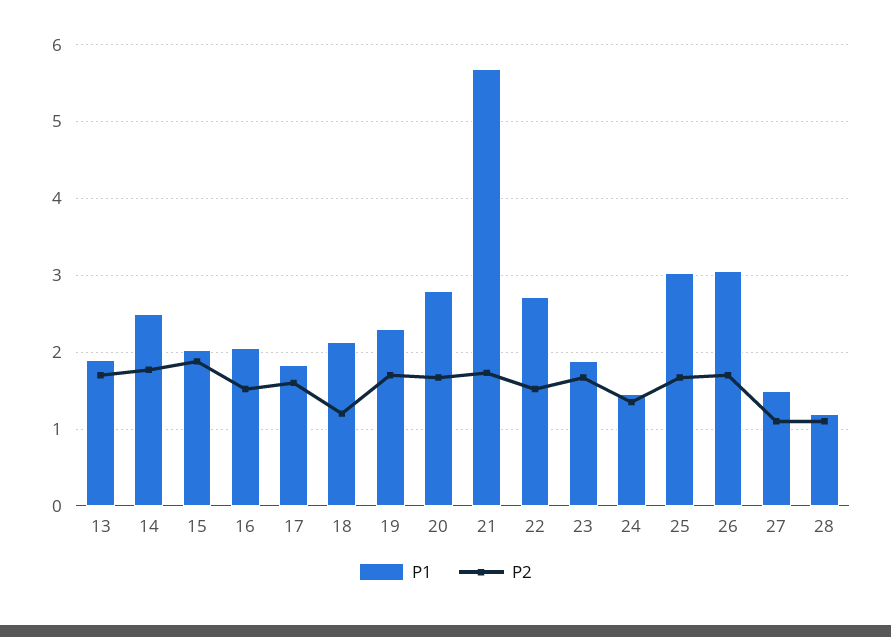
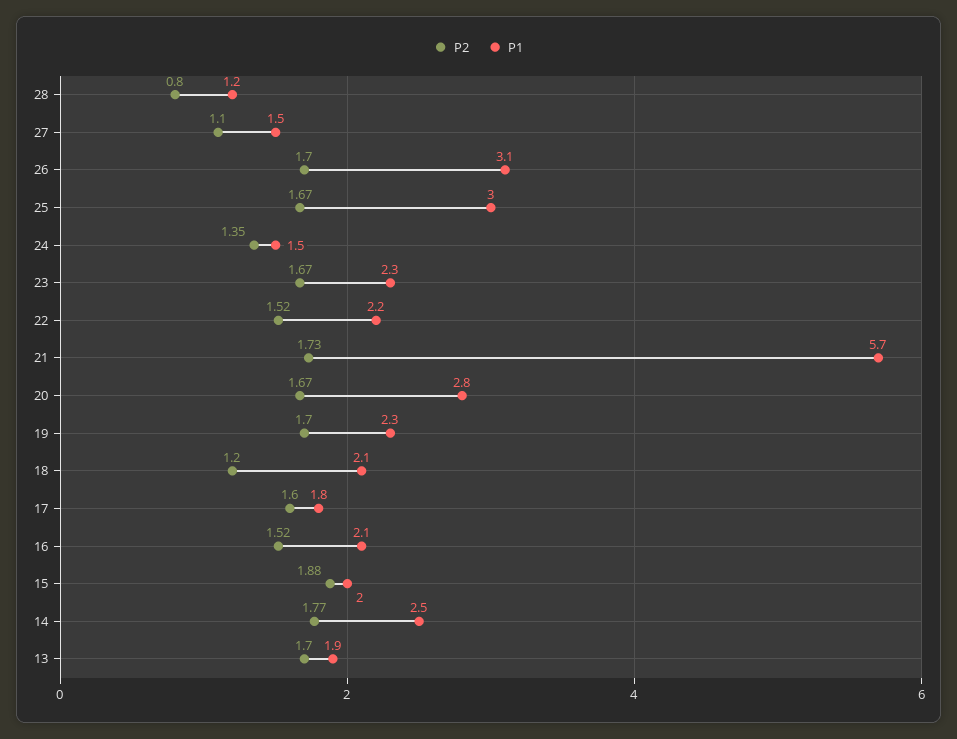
P1, 22: 2.7 -> 2.2
P1, 23: 1.9 -> 2.3
P2, 28: 1.1 -> 0.8

